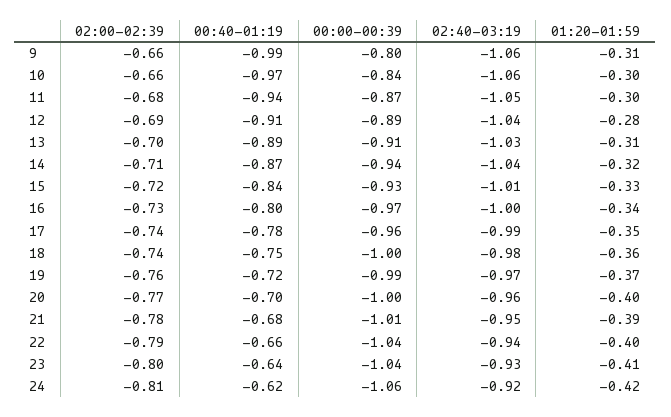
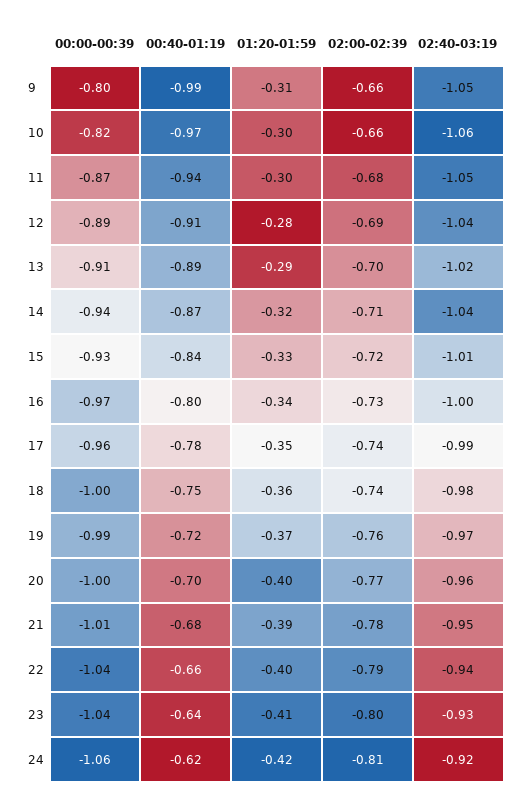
02:40-03:19, 9: -1.06 -> -1.05
00:00-00:39, 10: -0.84 -> -0.82
02:40-03:19, 13: -1.03 -> -1.02
01:20-01:59, 13: -0.31 -> -0.29

